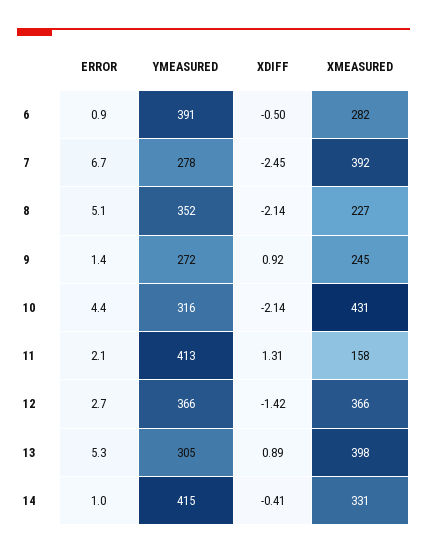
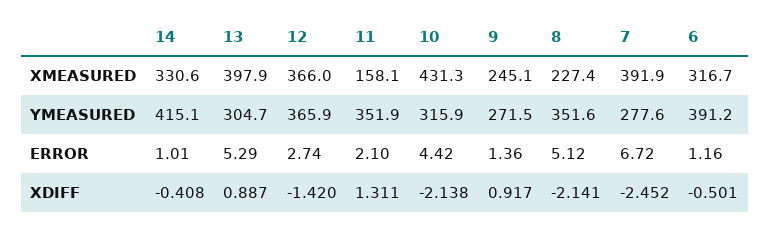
ERROR, 6: 0.9 -> 1.16
XMEASURED, 6: 282 -> 316.7
YMEASURED, 11: 413 -> 351.9

